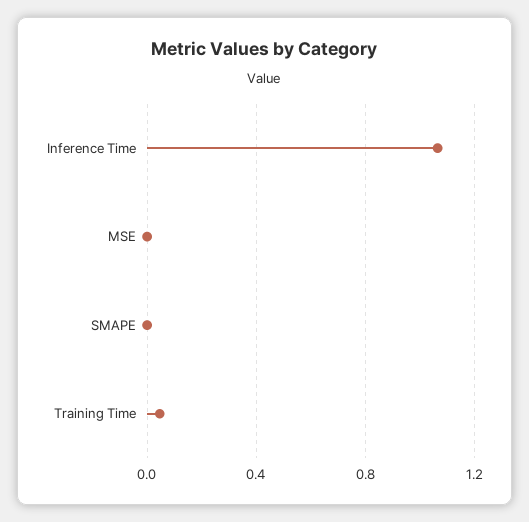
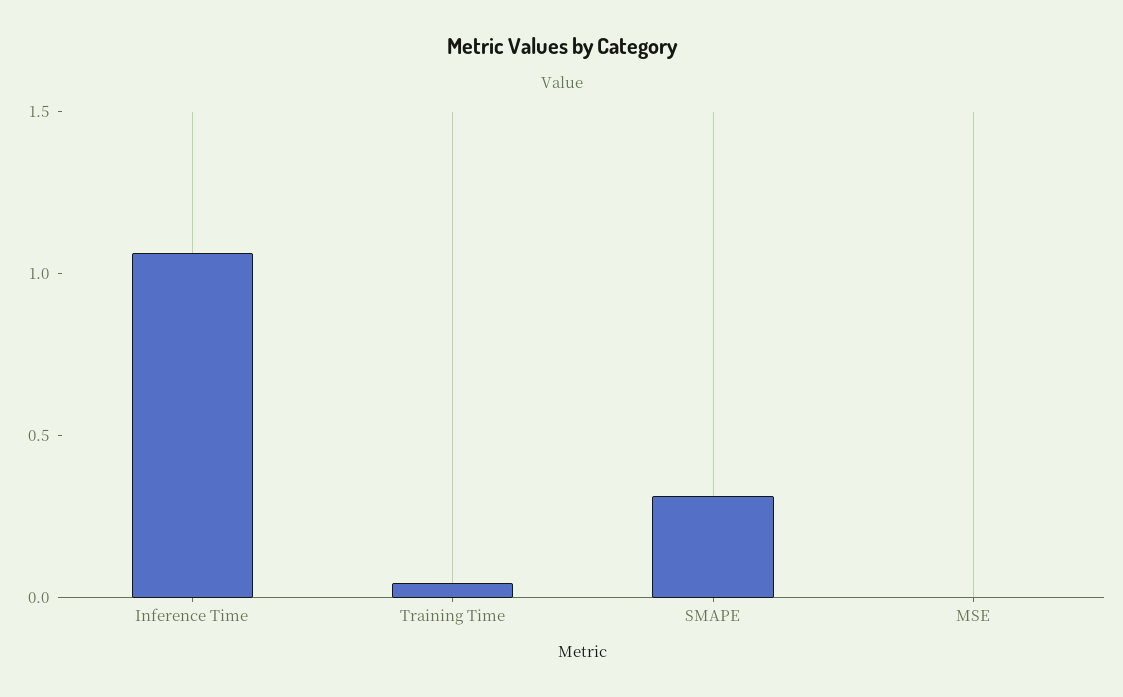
SMAPE: 0 -> 0.3

